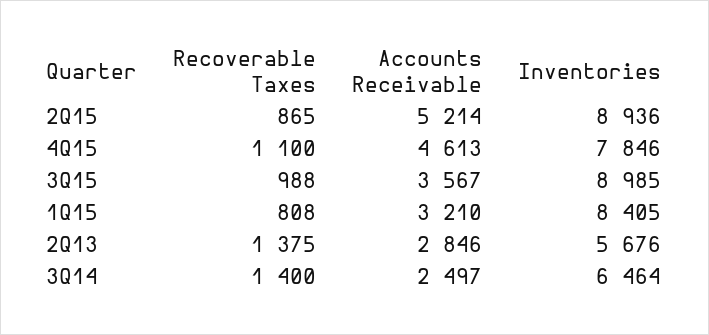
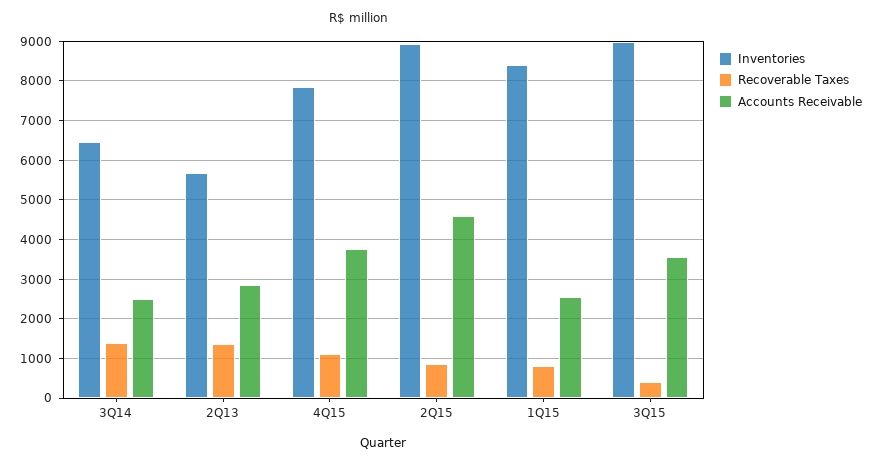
Accounts Receivable, 2Q15: 5214 -> 4600
Accounts Receivable, 4Q15: 4613 -> 3800
Recoverable Taxes, 3Q15: 988 -> 400
Accounts Receivable, 1Q15: 3210 -> 2600

